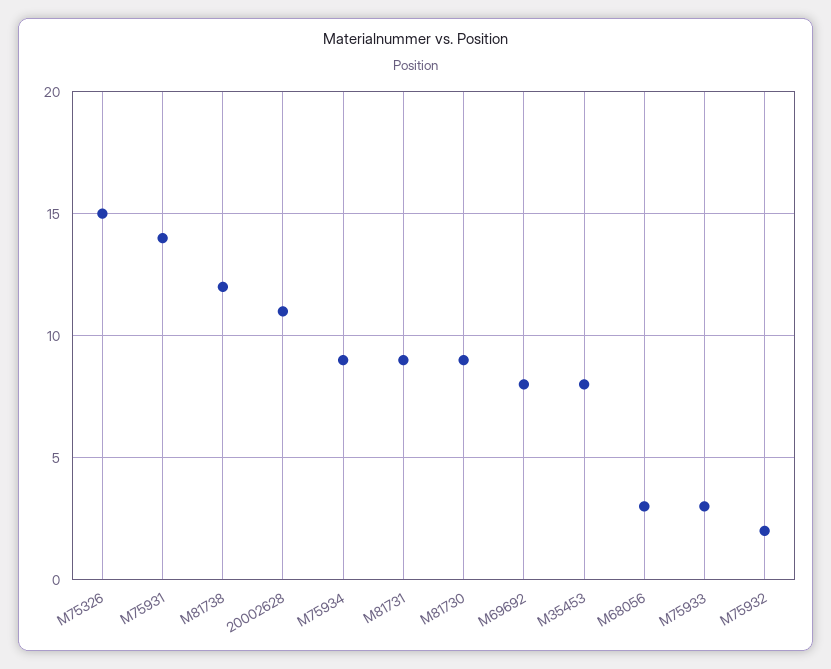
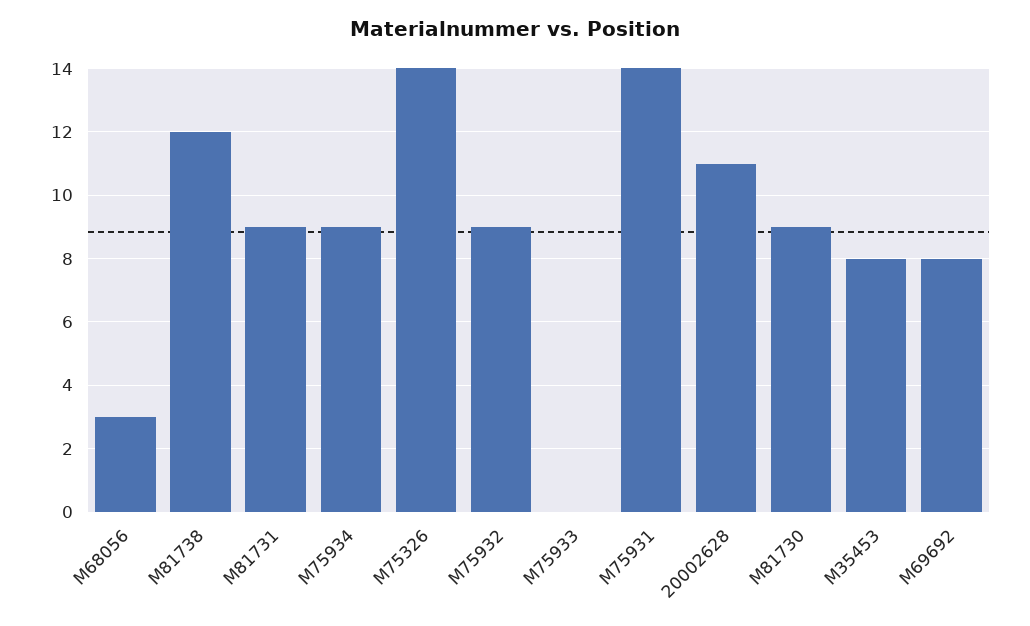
M75326: 15 -> 14
M75933: 3 -> 0
M75932: 2 -> 9

